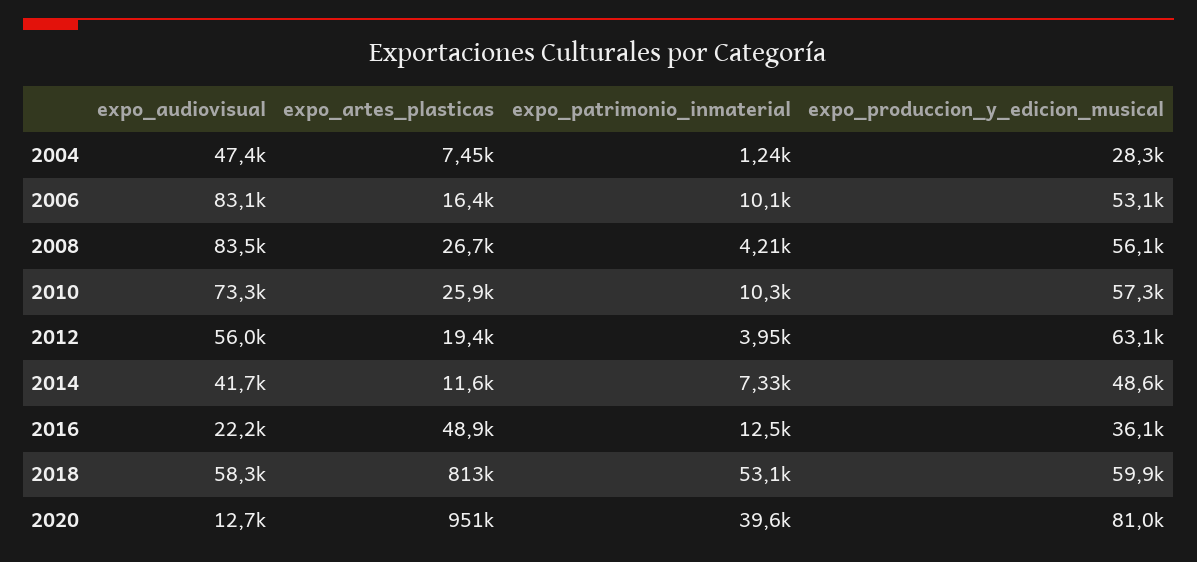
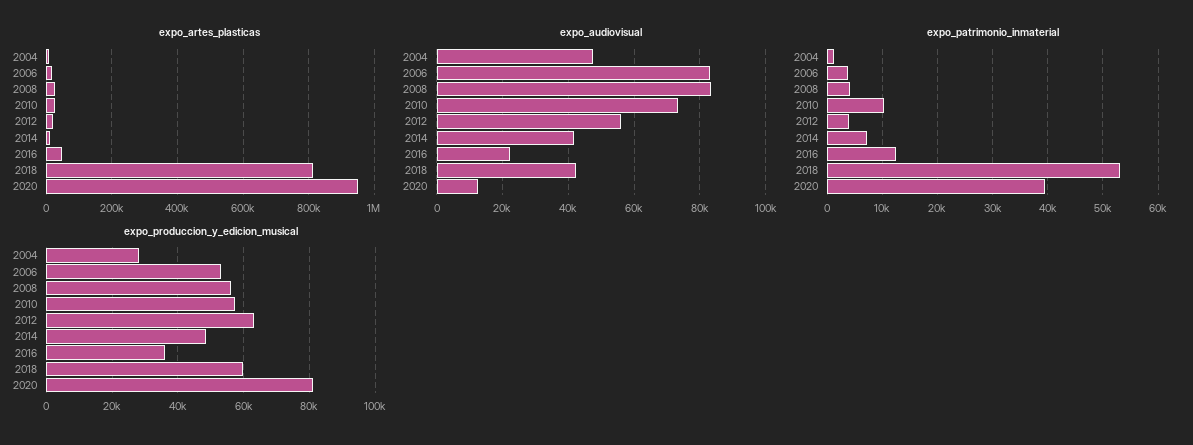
expo_patrimonio_inmaterial, 2006: 10100 -> 4000
expo_audiovisual, 2018: 58300 -> 42000

